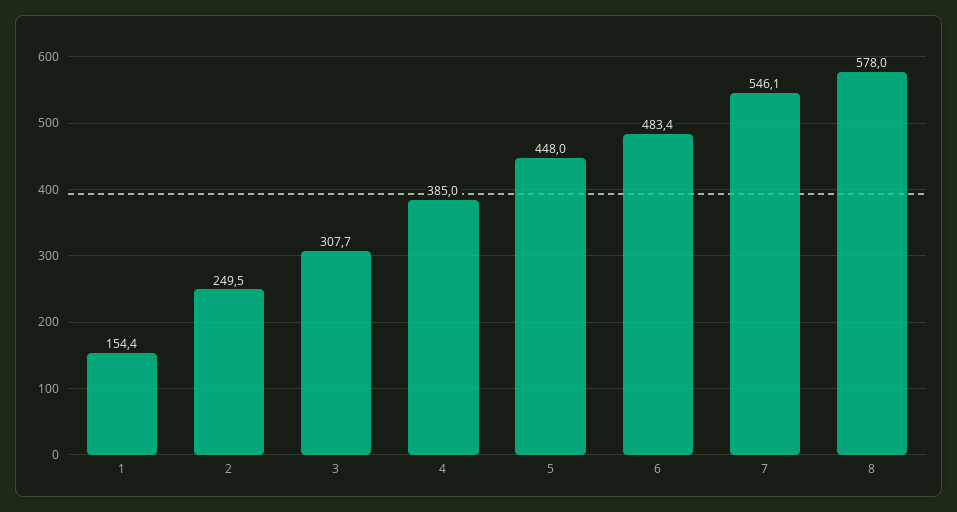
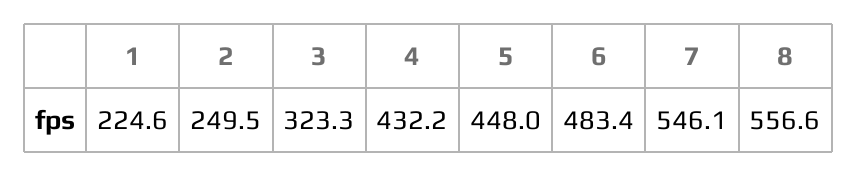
1: 154.4 -> 224.6
3: 307.7 -> 323.3
4: 385 -> 432.2
8: 578 -> 556.6

